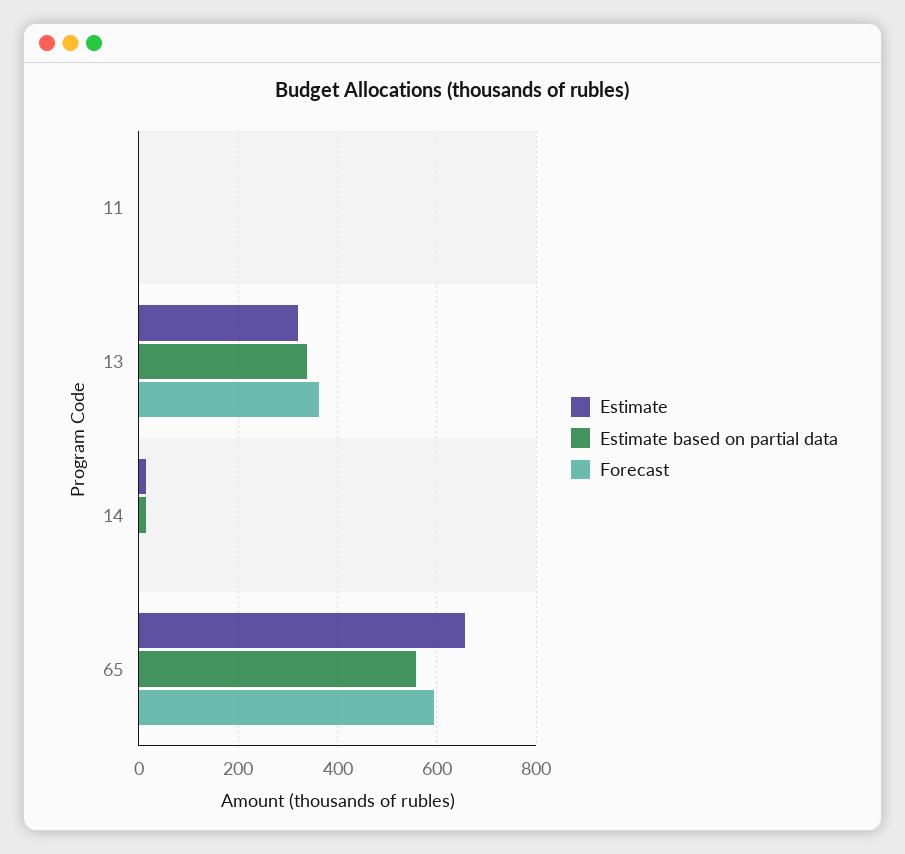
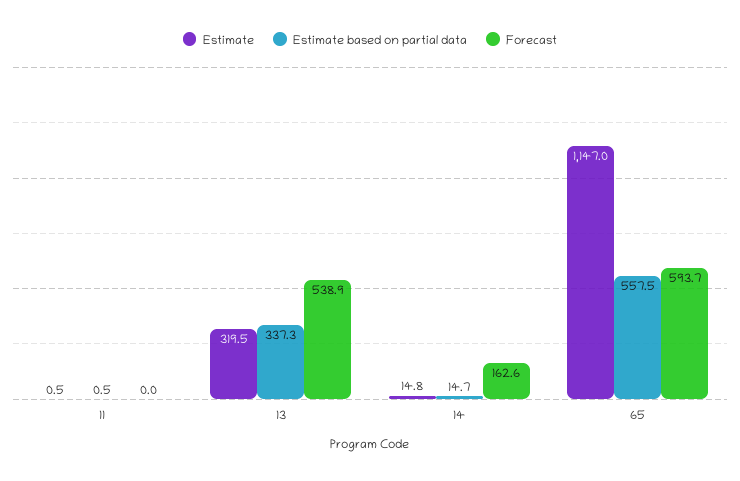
Forecast, 13: 360 -> 538.9
Forecast, 14: 0 -> 162.6
Estimate, 65: 660 -> 1147

